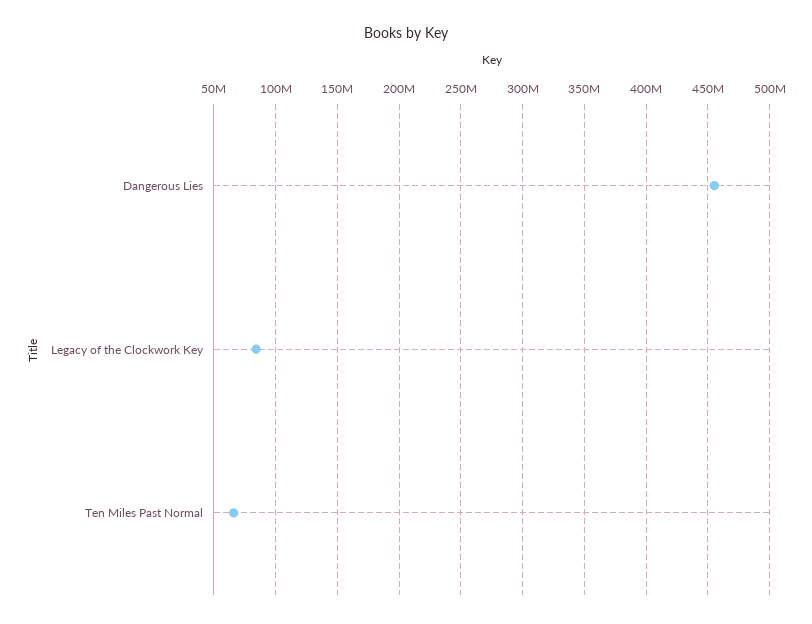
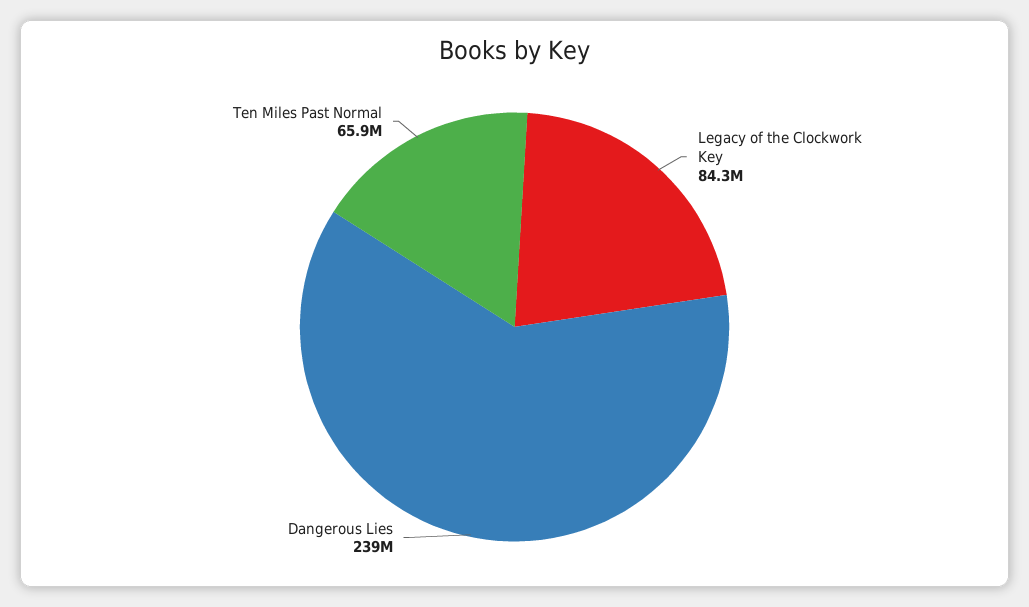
Dangerous Lies: 455000000 -> 239000000

